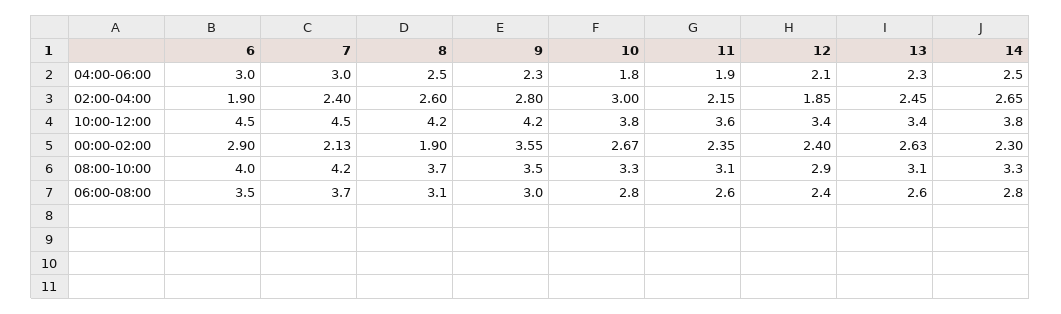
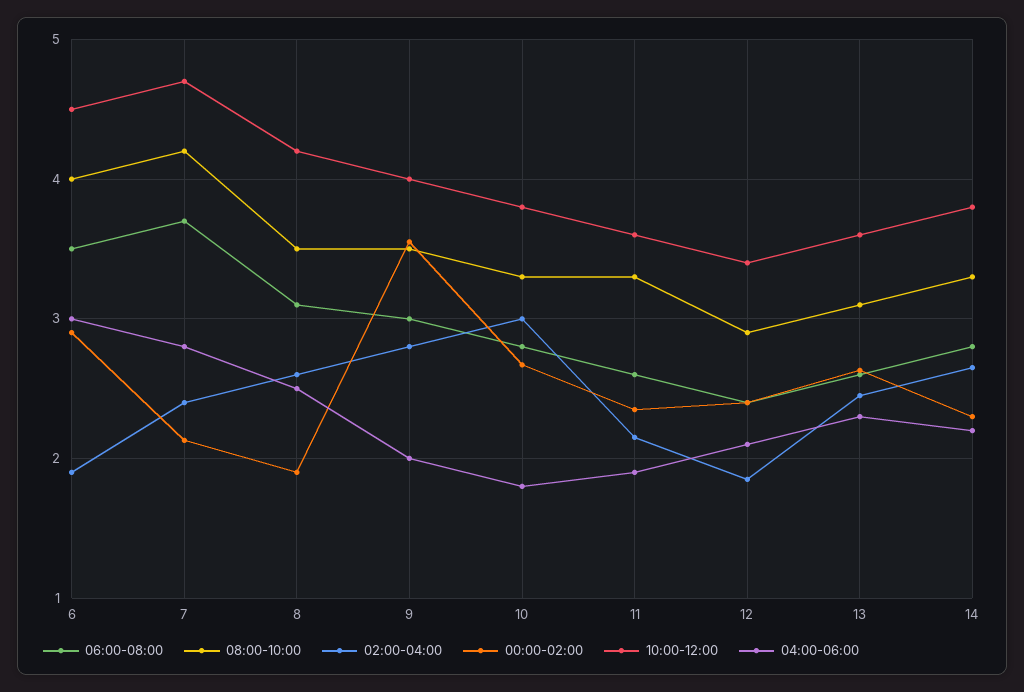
04:00-06:00, 7: 3 -> 2.8
04:00-06:00, 9: 2.3 -> 2
04:00-06:00, 14: 2.5 -> 2.2
10:00-12:00, 7: 4.5 -> 4.7
10:00-12:00, 9: 4.2 -> 4
10:00-12:00, 13: 3.4 -> 3.6
08:00-10:00, 8: 3.7 -> 3.5
08:00-10:00, 11: 3.1 -> 3.3

